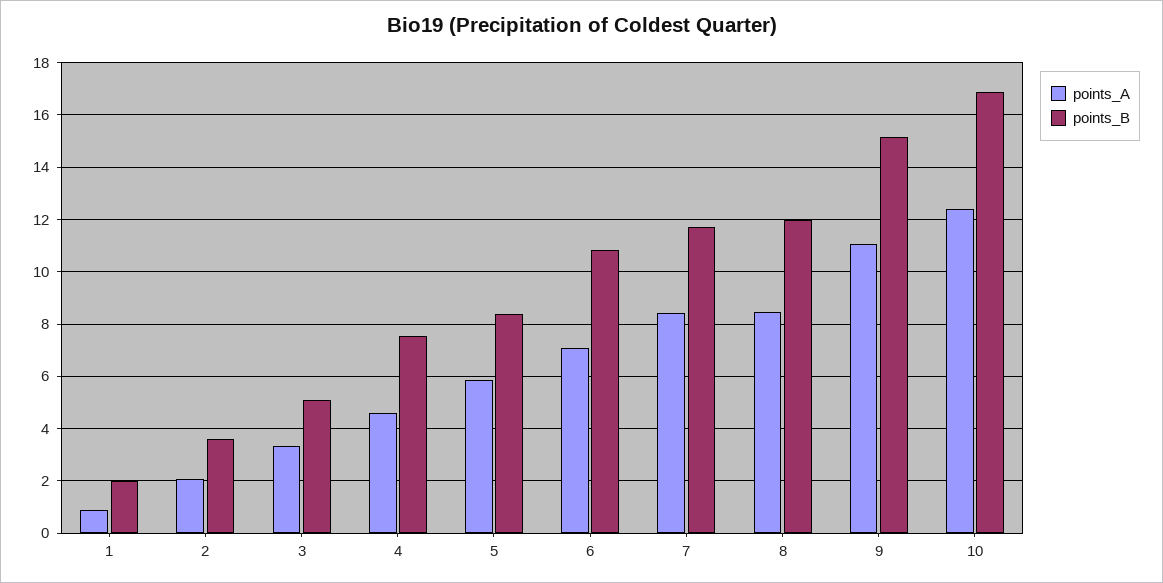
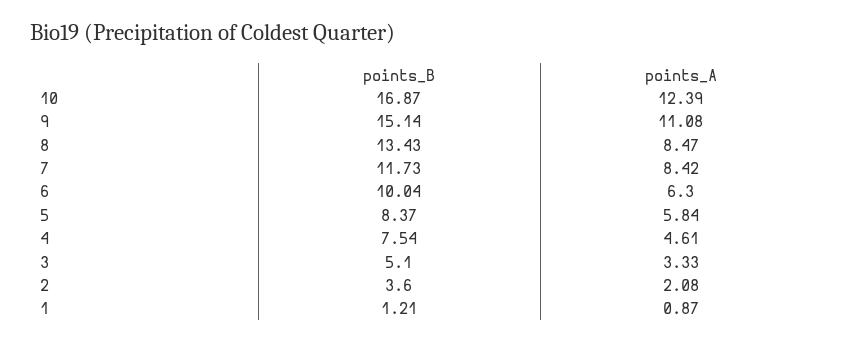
points_B, 1: 2 -> 1.21
points_A, 6: 7 -> 6.3
points_B, 6: 10.75 -> 10.04
points_B, 8: 12 -> 13.43

